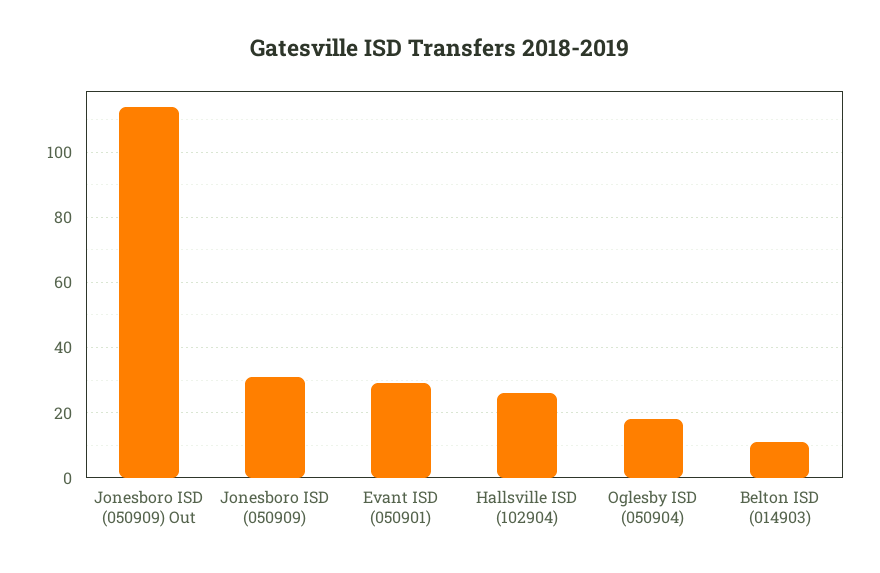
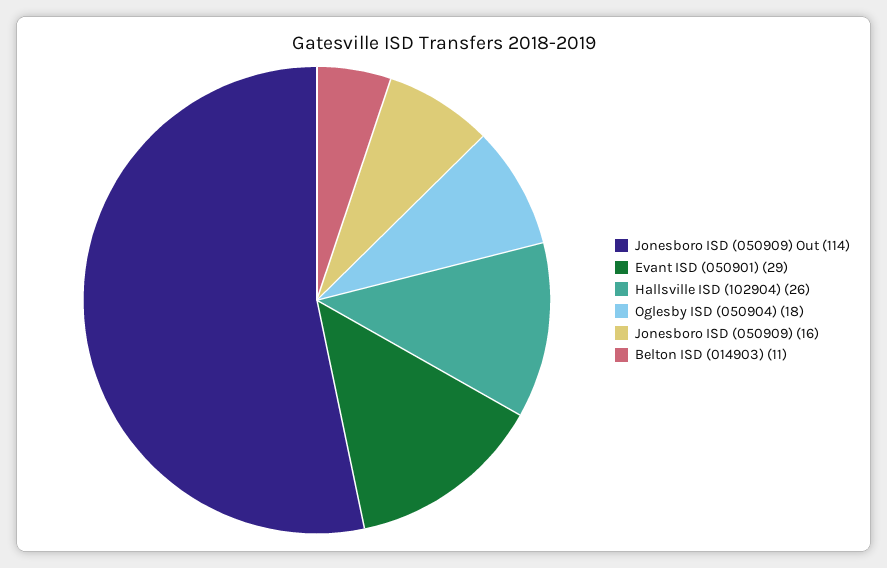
Jonesboro ISD (050909): 30 -> 16

